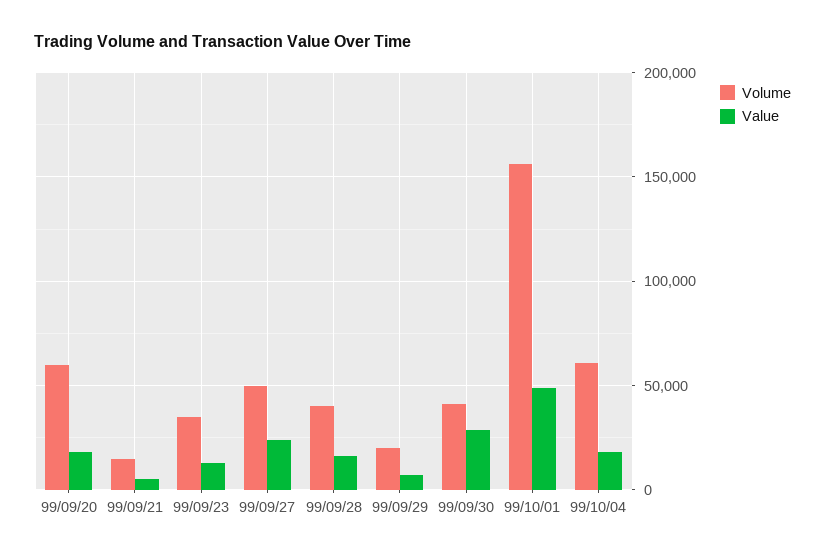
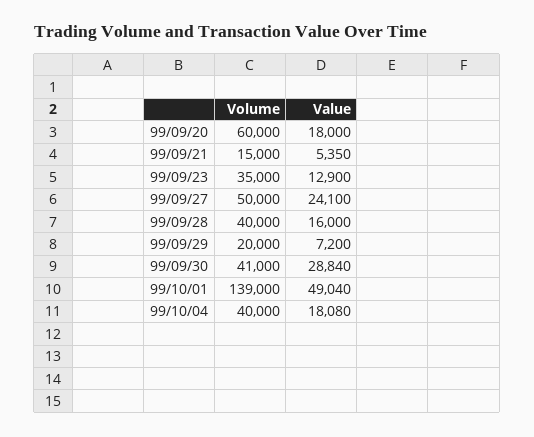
Volume, 99/10/01: 155000 -> 139000
Volume, 99/10/04: 60000 -> 40000

